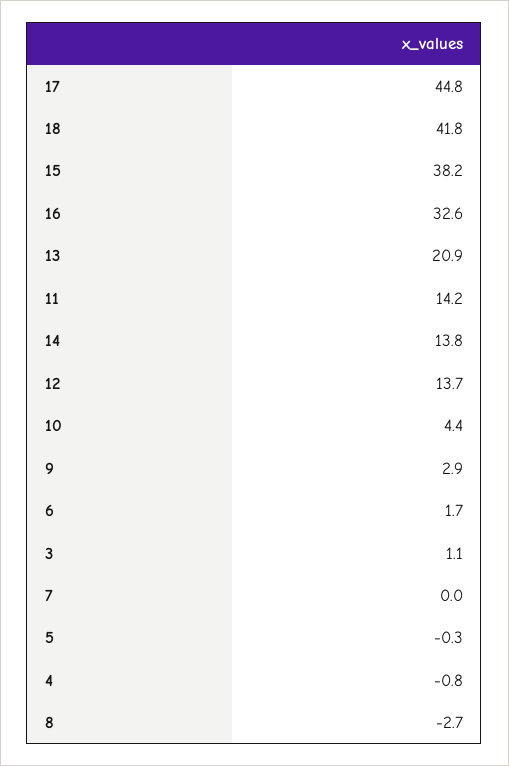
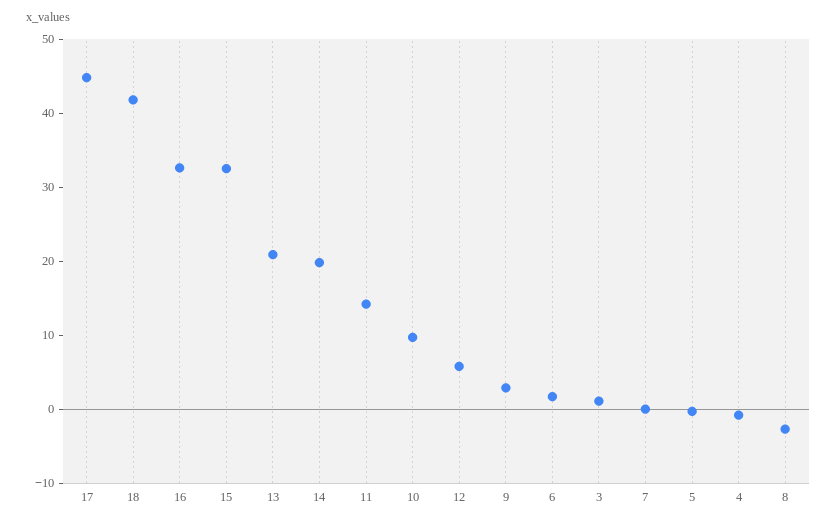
15: 38.2 -> 32
14: 13.8 -> 20
12: 13.7 -> 6
10: 4.4 -> 10

